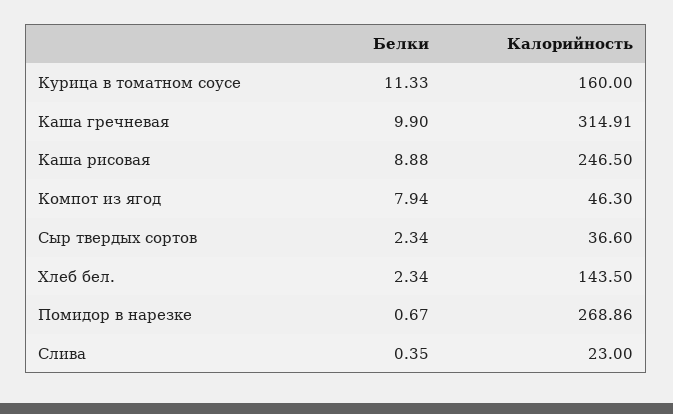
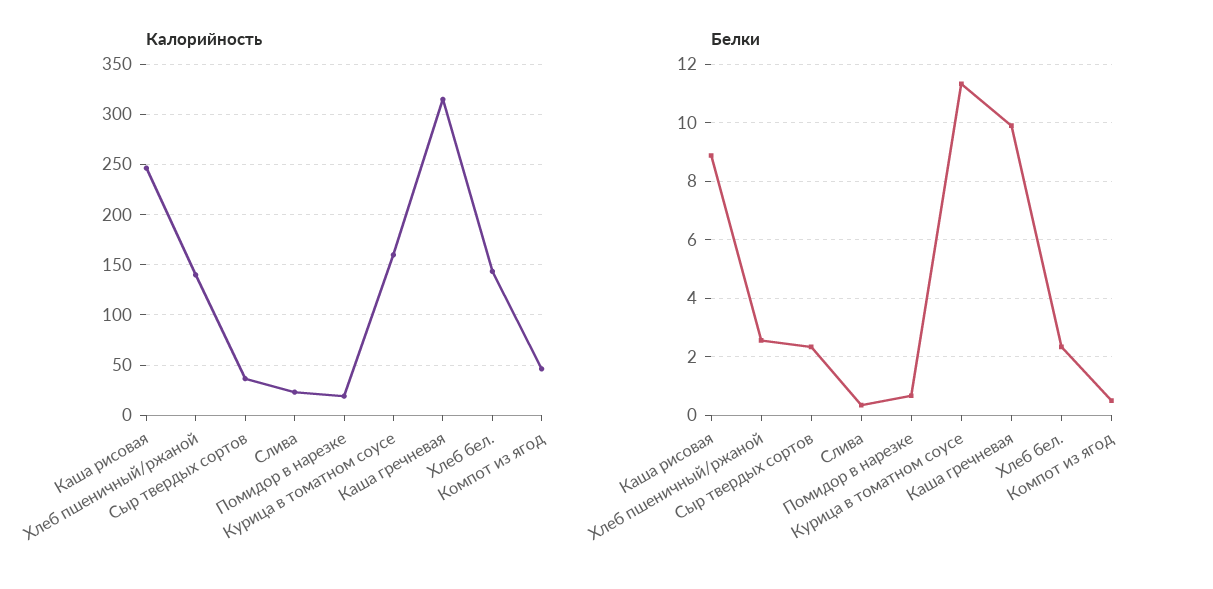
Белки, Компот из ягод: 7.94 -> 0.5
Калорийность, Помидор в нарезке: 268.86 -> 20
Калорийность, Хлеб пшеничный/ржаной: none -> 140
Белки, Хлеб пшеничный/ржаной: none -> 2.5

